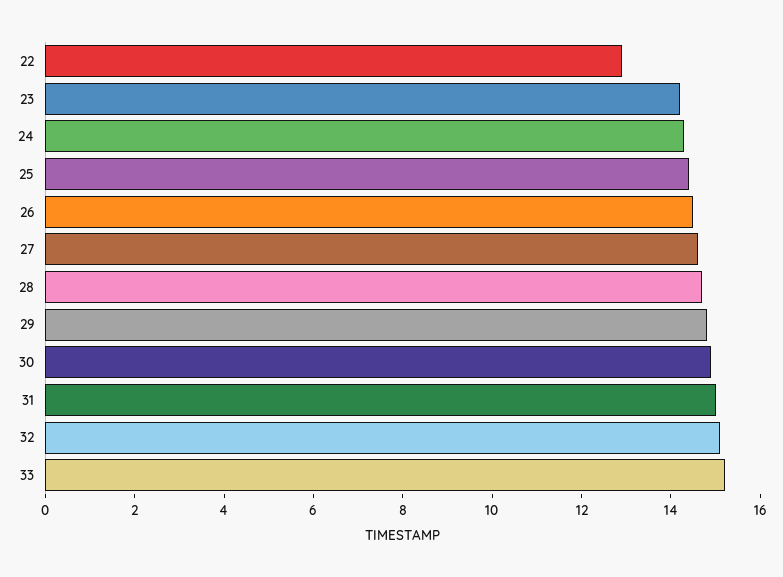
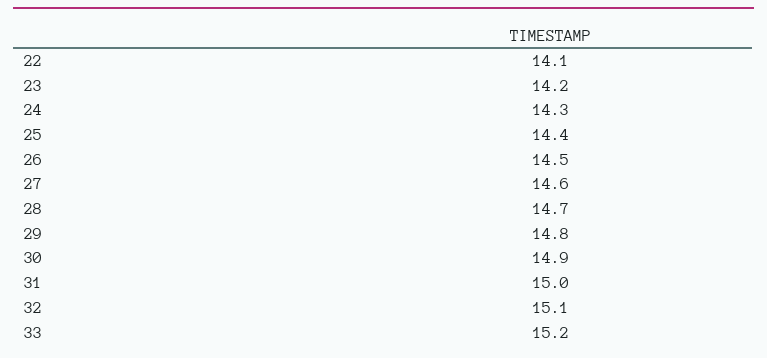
22: 13 -> 14.1

